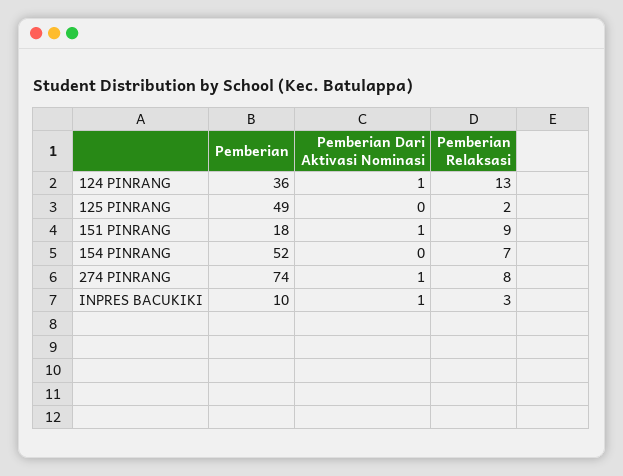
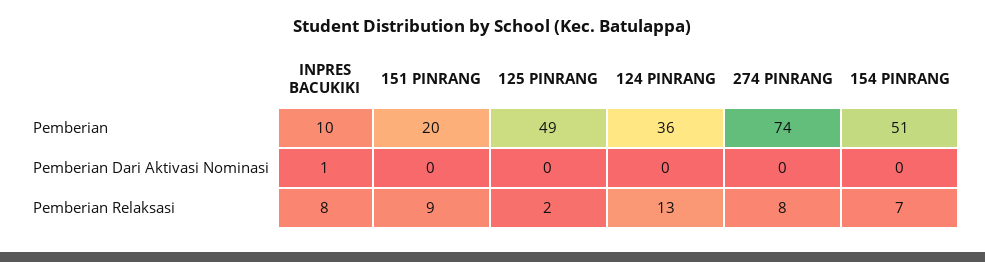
Pemberian Dari Aktivasi Nominasi, 124 PINRANG: 1 -> 0
Pemberian, 151 PINRANG: 18 -> 20
Pemberian Dari Aktivasi Nominasi, 151 PINRANG: 1 -> 0
Pemberian, 154 PINRANG: 52 -> 51
Pemberian Dari Aktivasi Nominasi, 274 PINRANG: 1 -> 0
Pemberian Relaksasi, INPRES BACUKIKI: 3 -> 8

